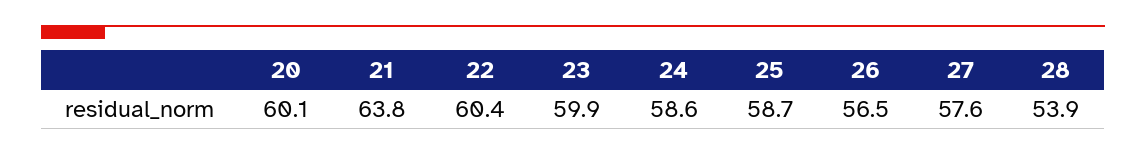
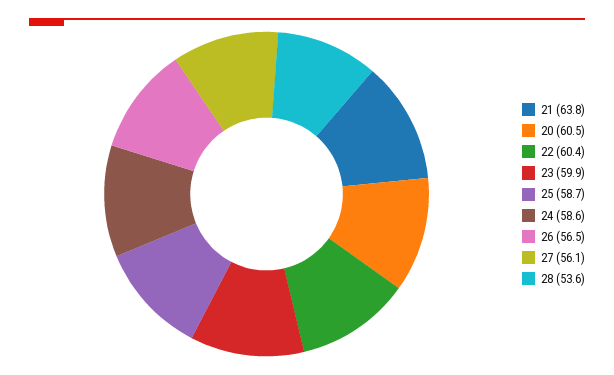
20: 60.1 -> 60.5
27: 57.6 -> 56.1
28: 53.9 -> 53.6

